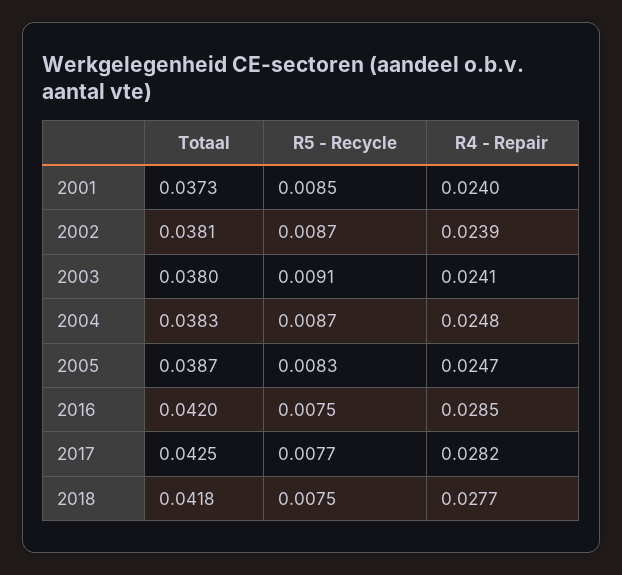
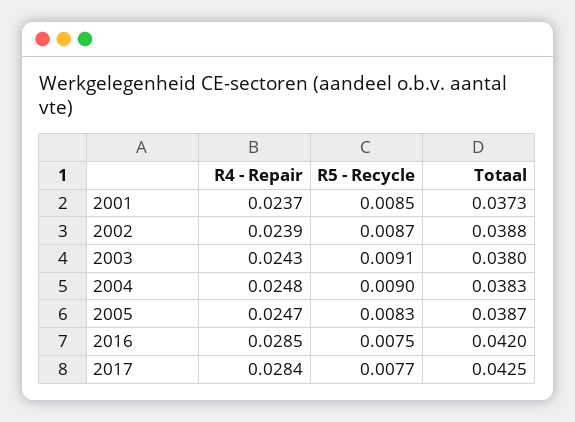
R4 - Repair, 2001: 0.024 -> 0.0237
Totaal, 2002: 0.0381 -> 0.0388
R4 - Repair, 2003: 0.0241 -> 0.0243
R5 - Recycle, 2004: 0.0087 -> 0.009
R4 - Repair, 2017: 0.0282 -> 0.0284
Totaal, 2018: 0.0418 -> none
R5 - Recycle, 2018: 0.0075 -> none
R4 - Repair, 2018: 0.0277 -> none

